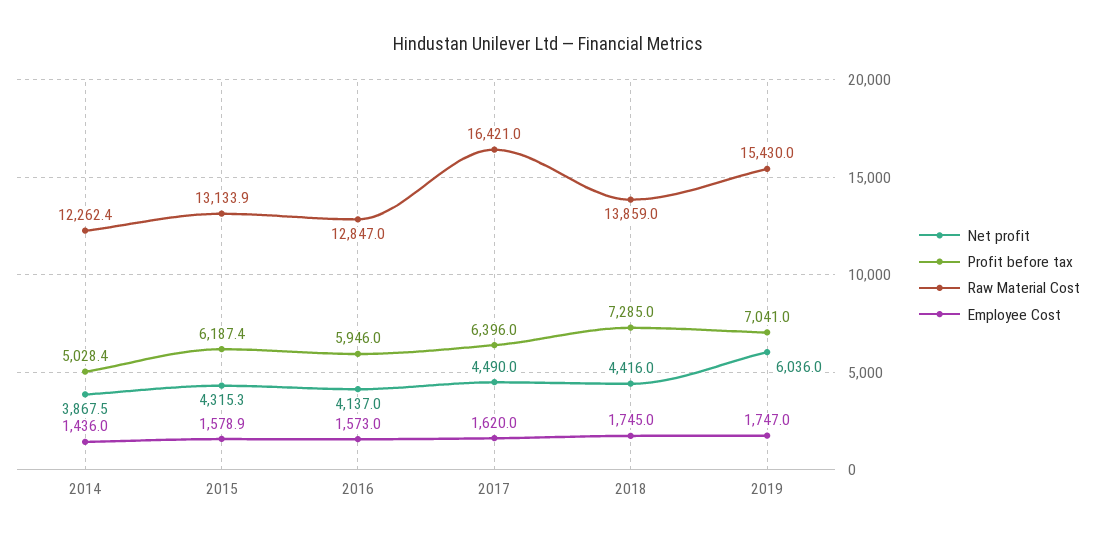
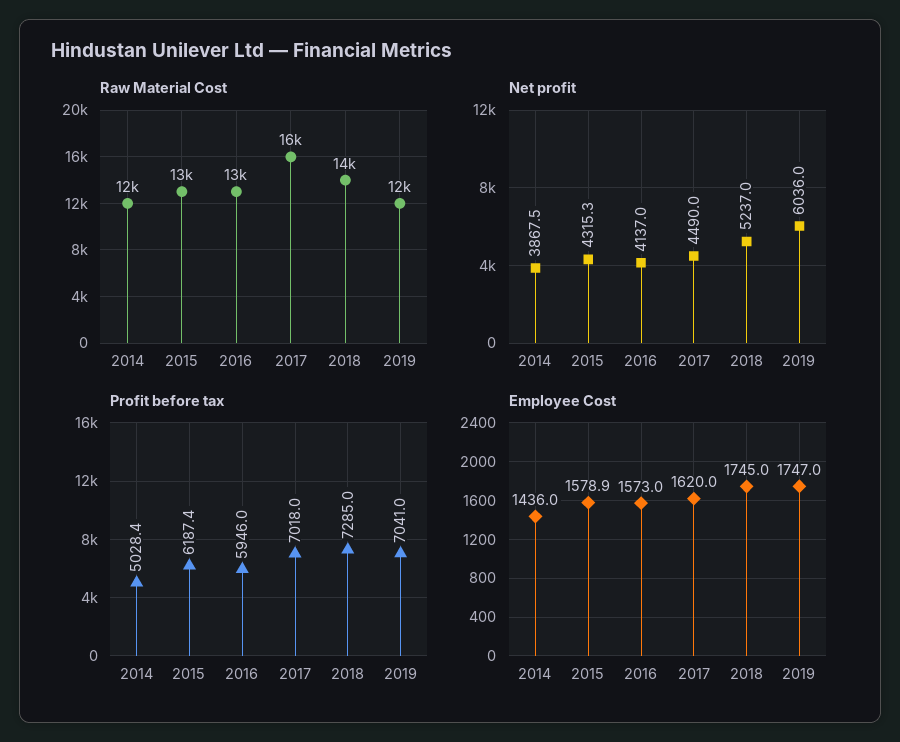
Profit before tax, 2017: 6396 -> 7018
Net profit, 2018: 4416 -> 5237
Raw Material Cost, 2019: 15430 -> 12000

